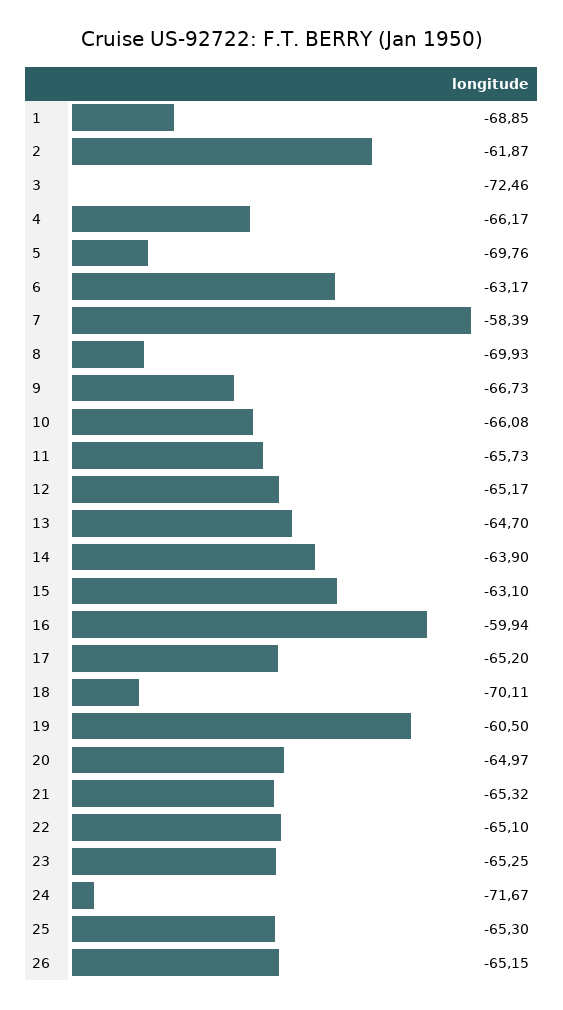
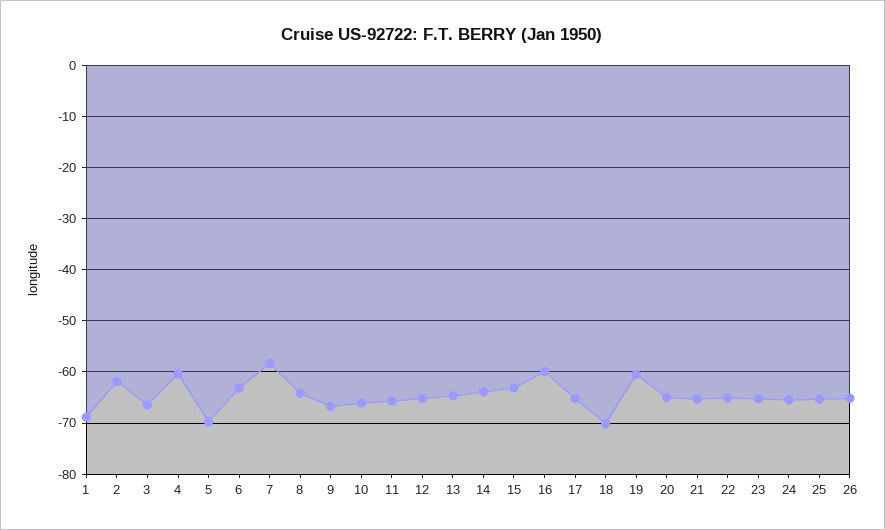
3: -72.46 -> -66
4: -66.17 -> -60
8: -69.93 -> -64
24: -71.67 -> -66

